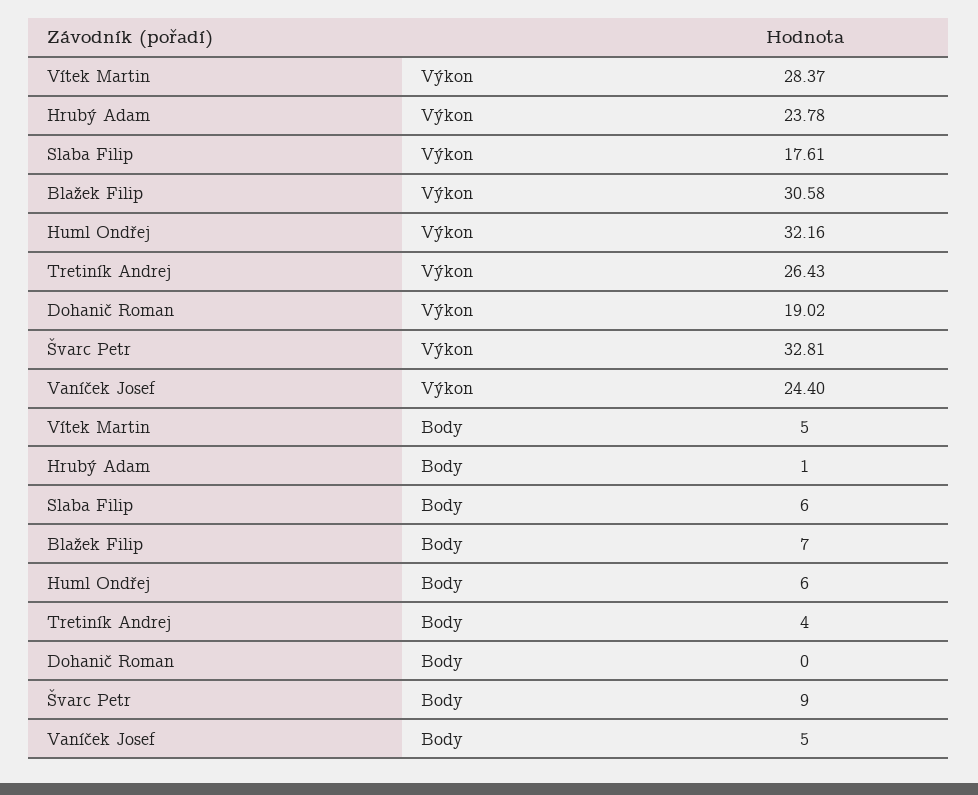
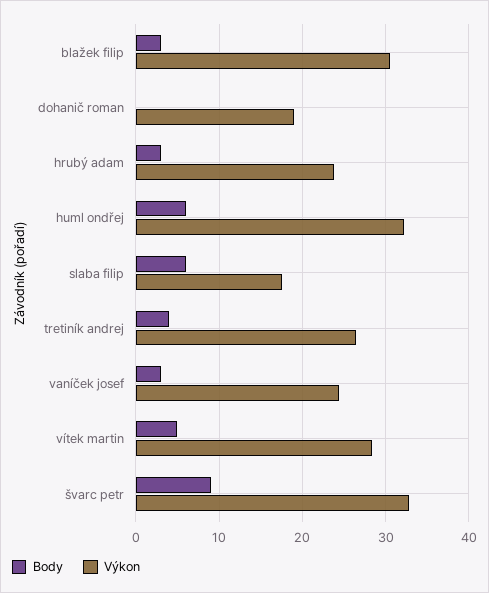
Body, Hrubý Adam: 1 -> 3
Body, Blažek Filip: 7 -> 3
Body, Vaníček Josef: 5 -> 3

